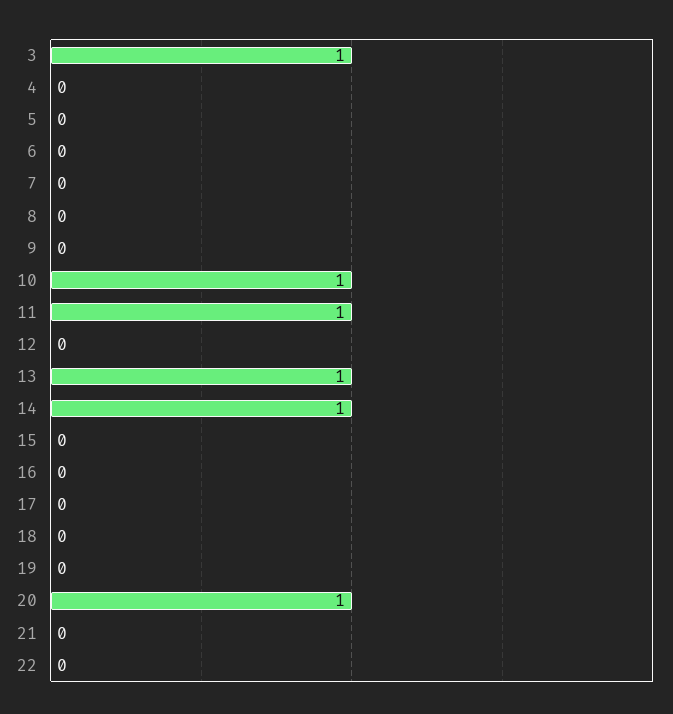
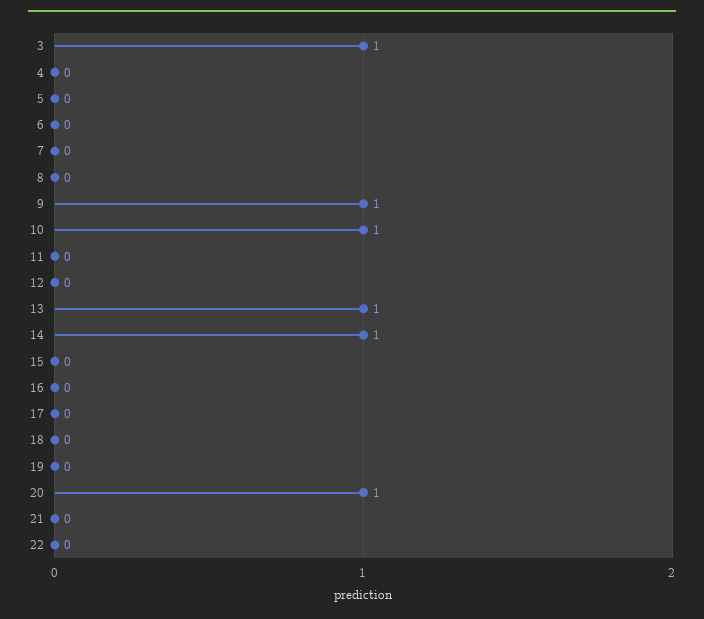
9: 0 -> 1
11: 1 -> 0

